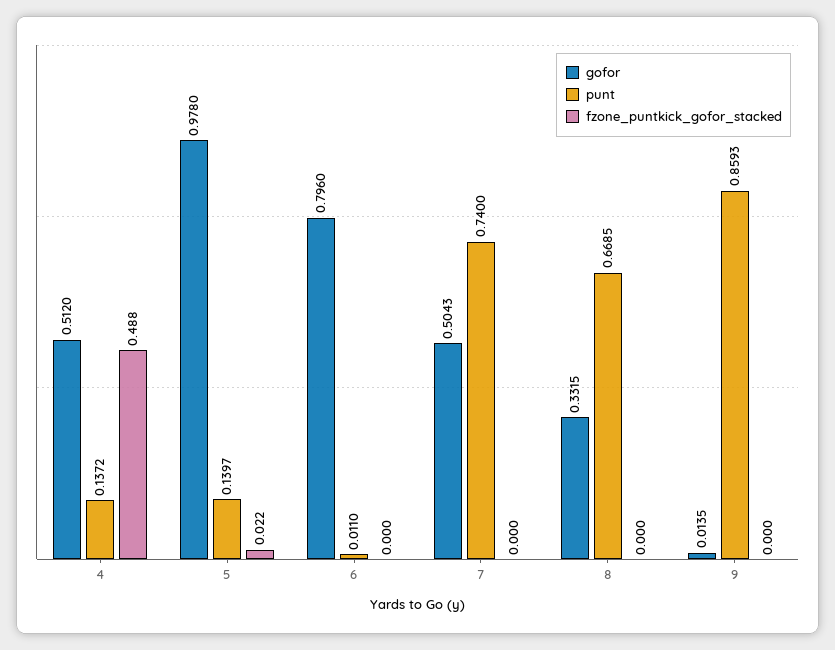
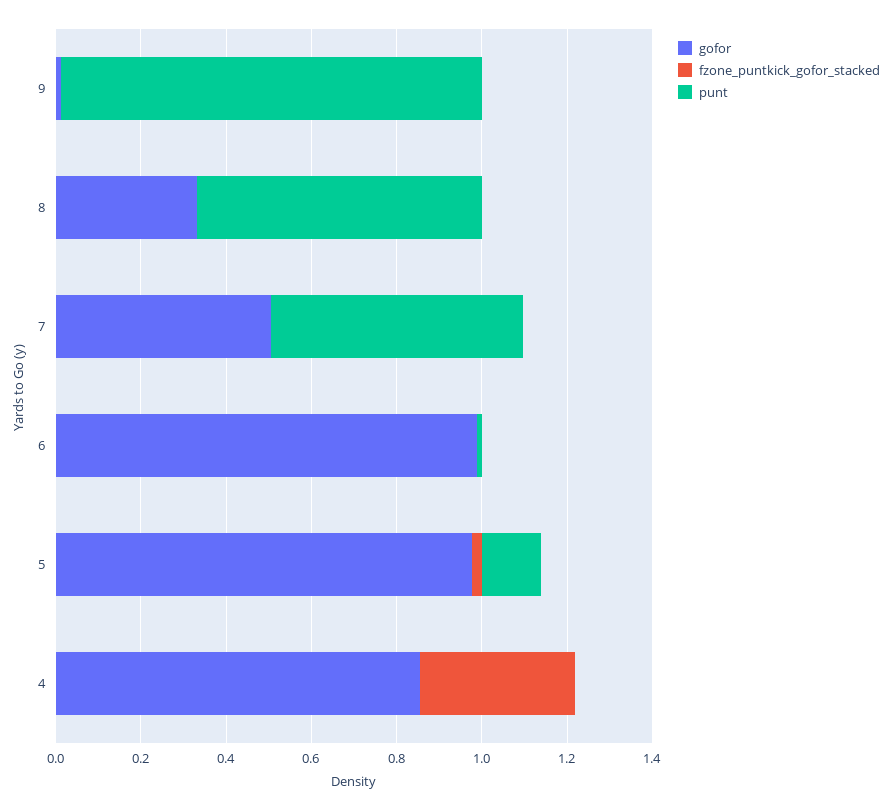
gofor, 4: 0.512 -> 0.85
punt, 4: 0.1372 -> 0
fzone_puntkick_gofor_stacked, 4: 0.488 -> 0.35
gofor, 6: 0.796 -> 1
punt, 7: 0.74 -> 0.6
punt, 9: 0.8593 -> 1

